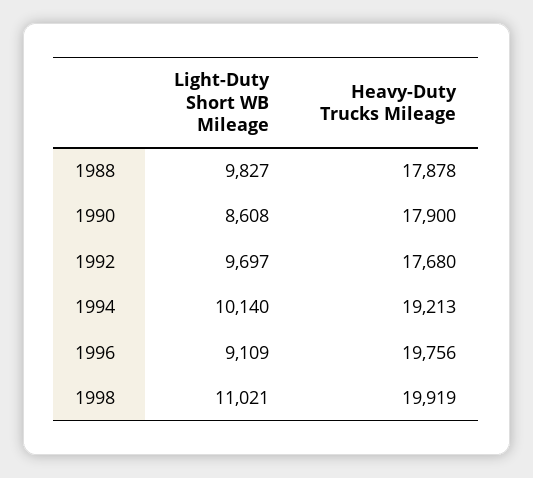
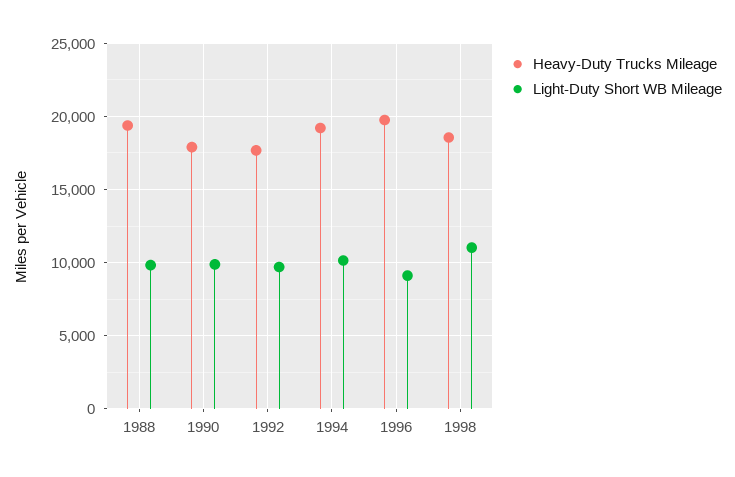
Heavy-Duty Trucks Mileage, 1988: 17878 -> 19500
Light-Duty Short WB Mileage, 1990: 8608 -> 10000
Heavy-Duty Trucks Mileage, 1998: 19919 -> 18500

